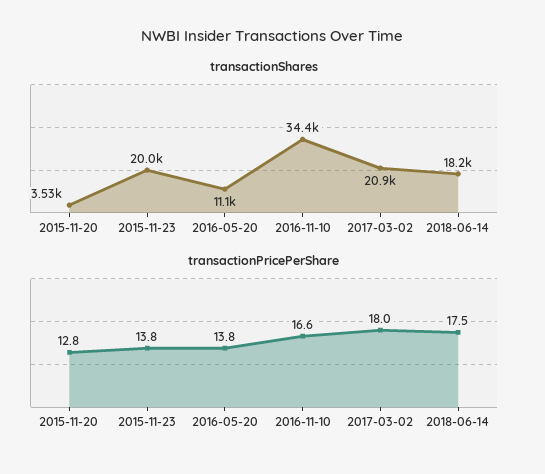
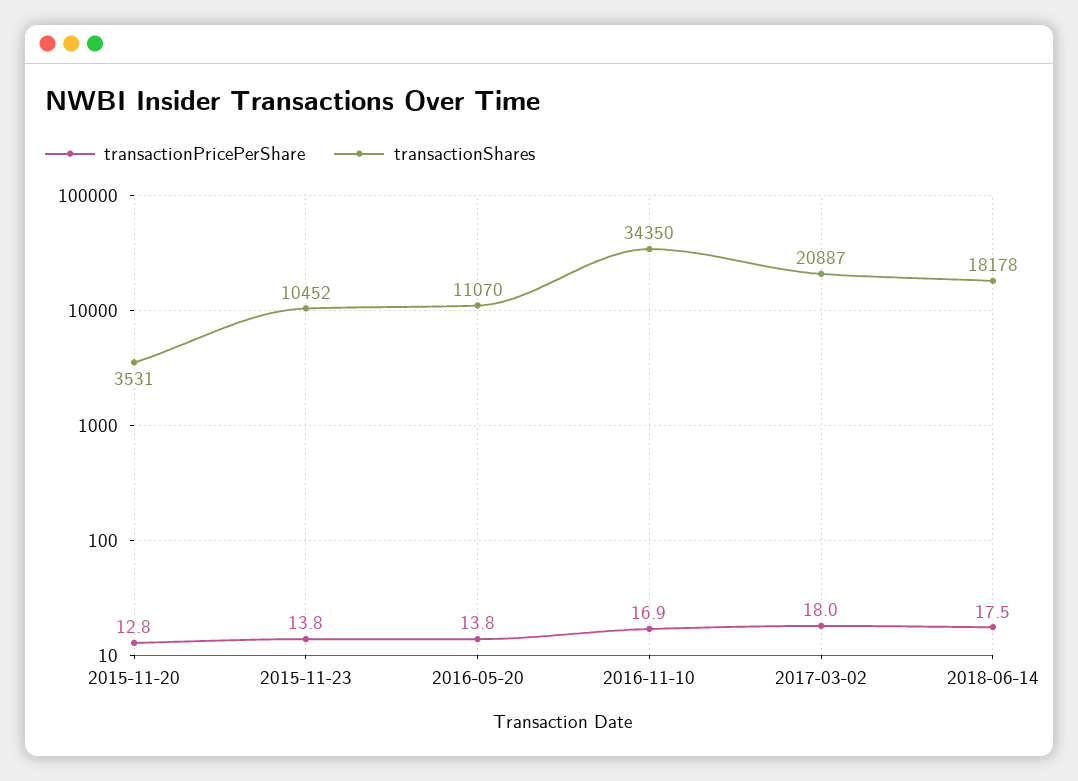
transactionShares, 2015-11-23: 20000 -> 10452
transactionPricePerShare, 2016-11-10: 16.6 -> 16.9

